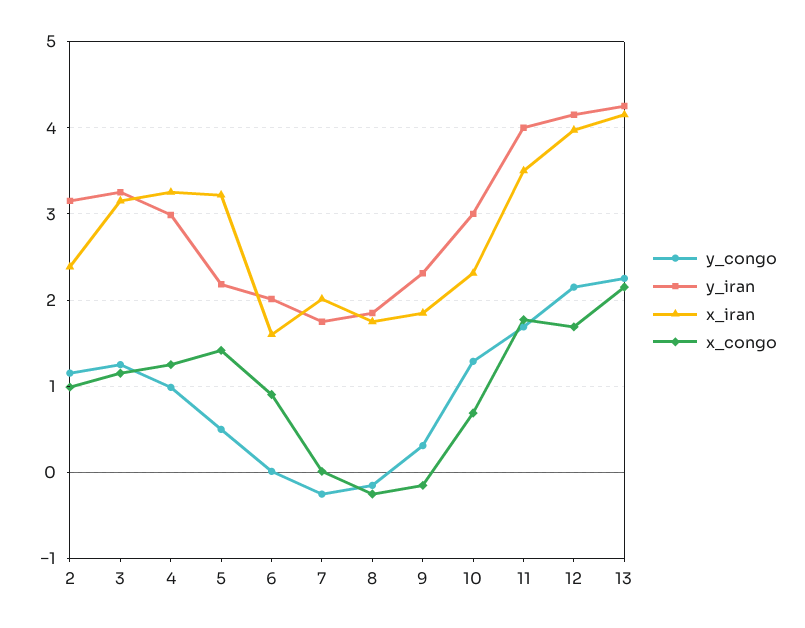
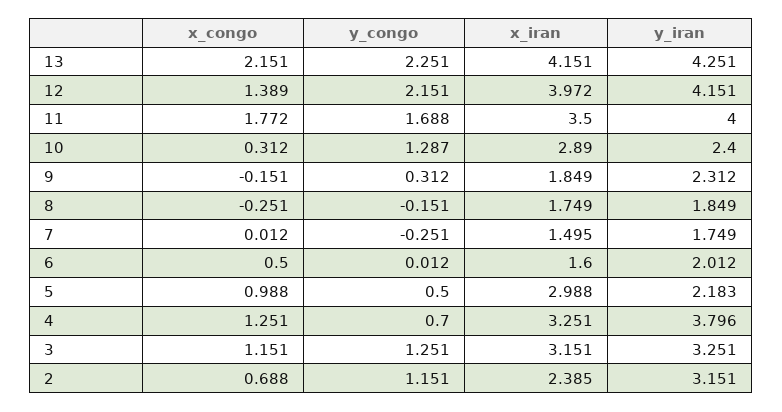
x_congo, 2: 1 -> 0.688
y_congo, 4: 1 -> 0.7
y_iran, 4: 3 -> 3.796
x_iran, 5: 3.2 -> 2.988
x_congo, 5: 1.4 -> 0.988
x_congo, 6: 0.9 -> 0.5
x_iran, 7: 2 -> 1.495
y_iran, 10: 3 -> 2.4
x_iran, 10: 2.3 -> 2.89
x_congo, 10: 0.7 -> 0.312
x_congo, 12: 1.7 -> 1.389

